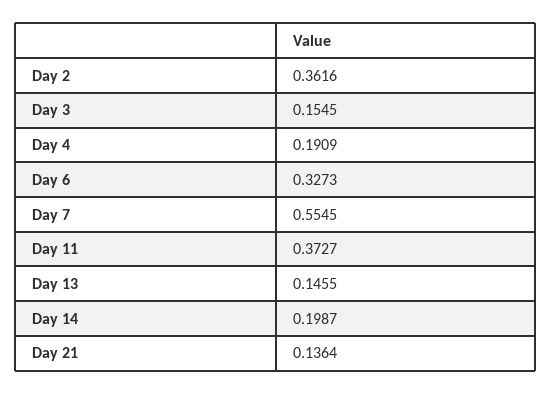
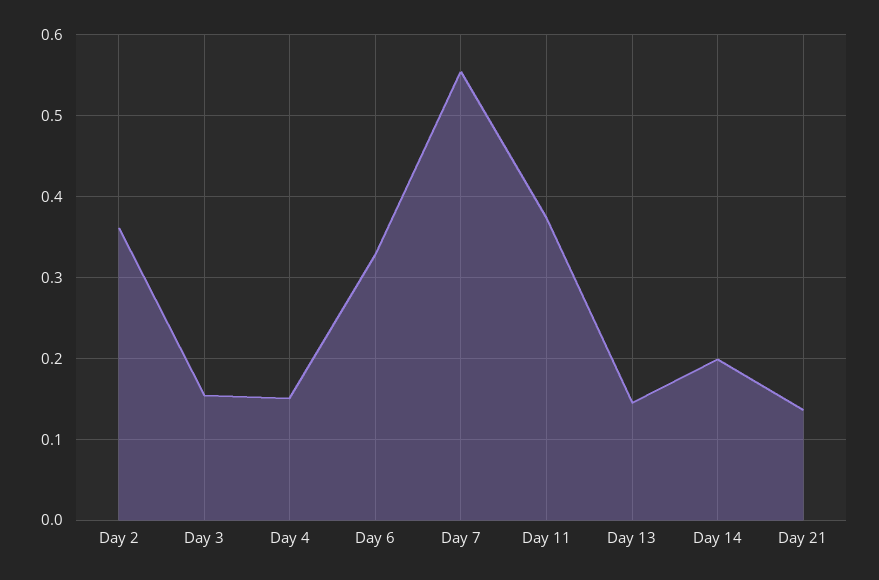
Day 4: 0.1909 -> 0.15

